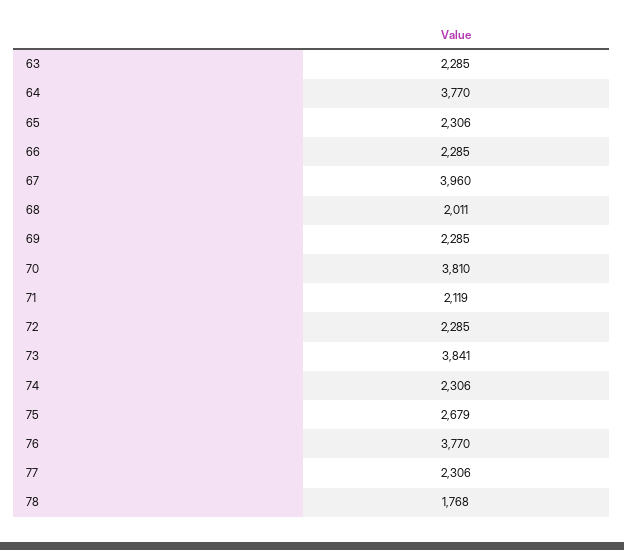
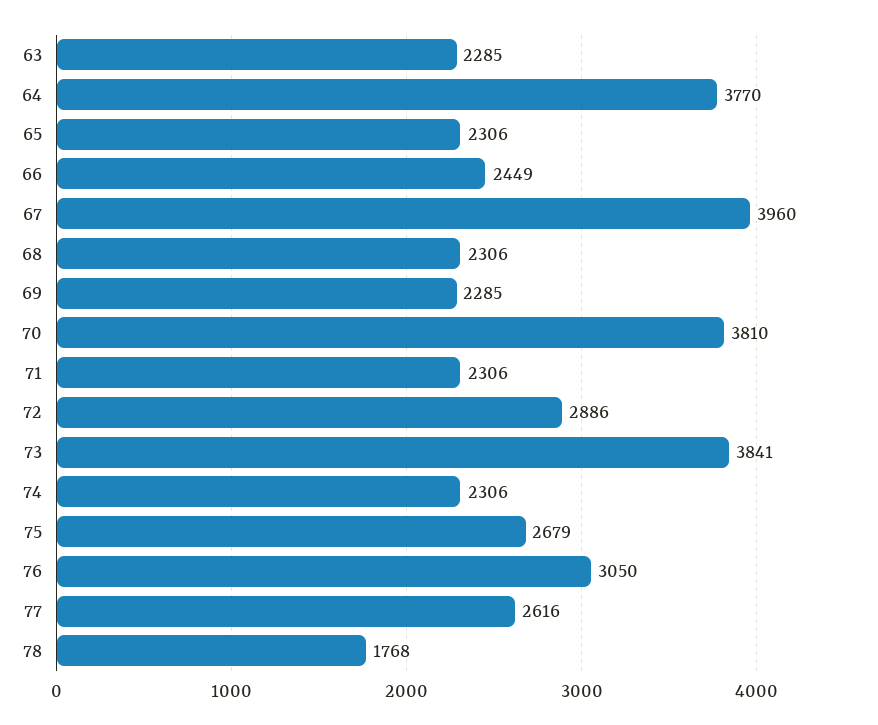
66: 2285 -> 2449
68: 2011 -> 2306
71: 2119 -> 2306
72: 2285 -> 2886
76: 3770 -> 3050
77: 2306 -> 2616

